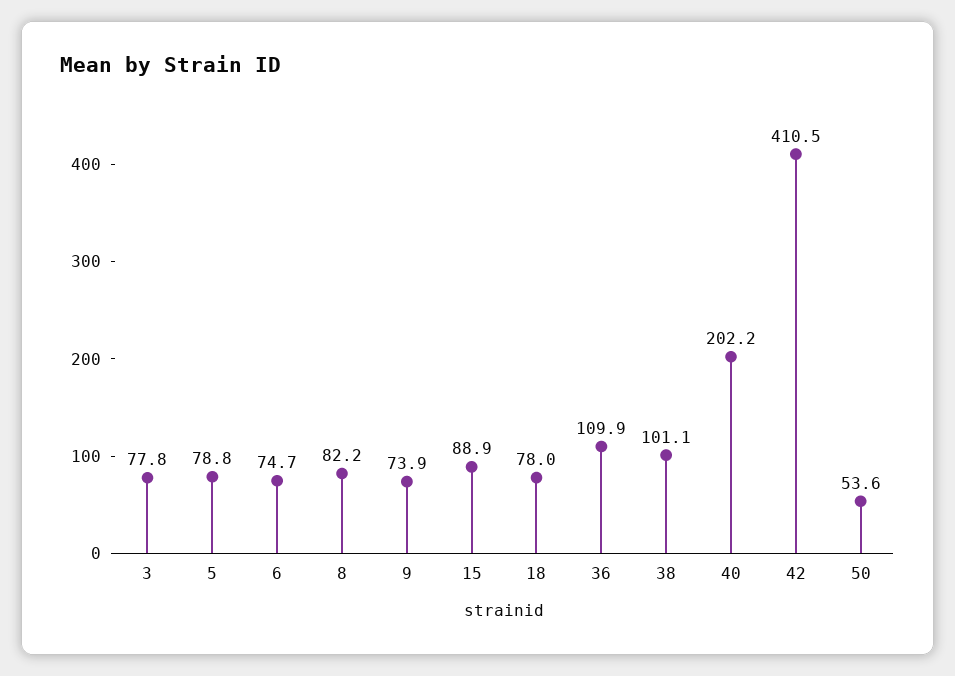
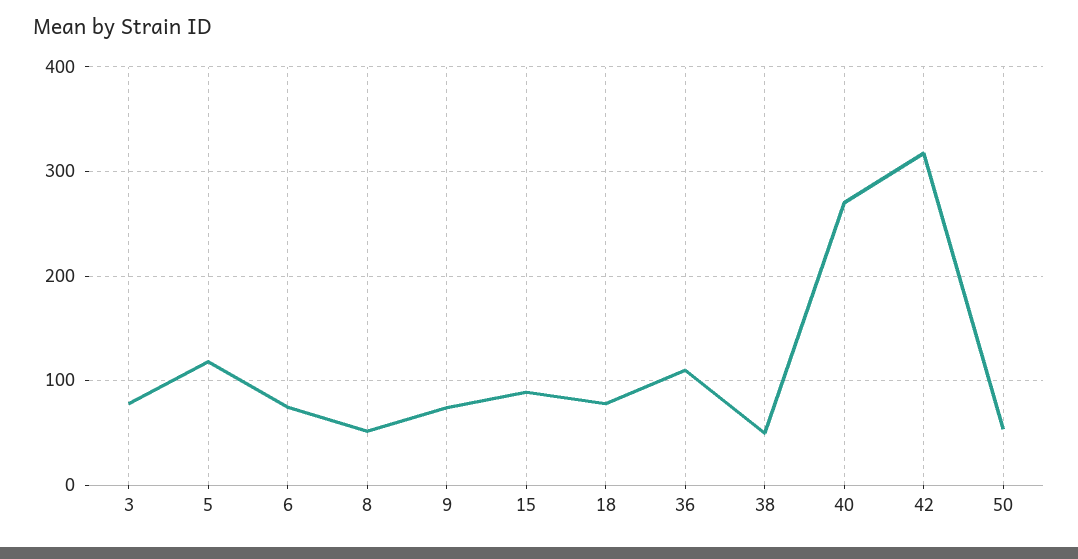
5: 78.8 -> 120
8: 82.2 -> 50
38: 101.1 -> 50
40: 202.2 -> 270
42: 410.5 -> 320

